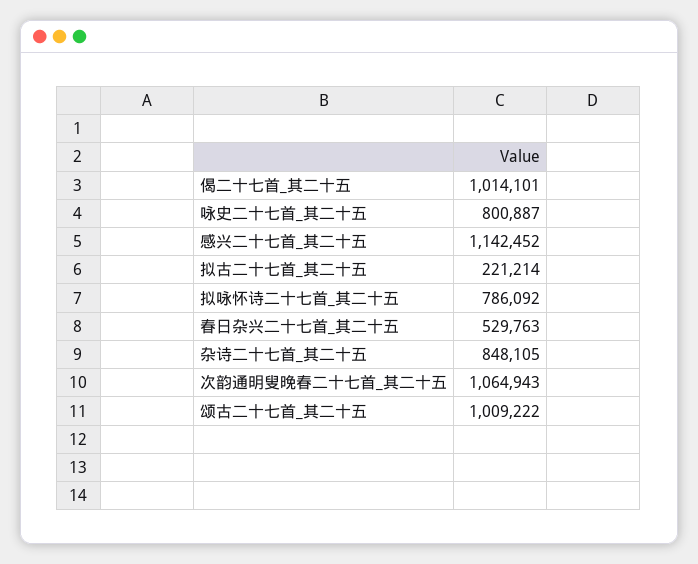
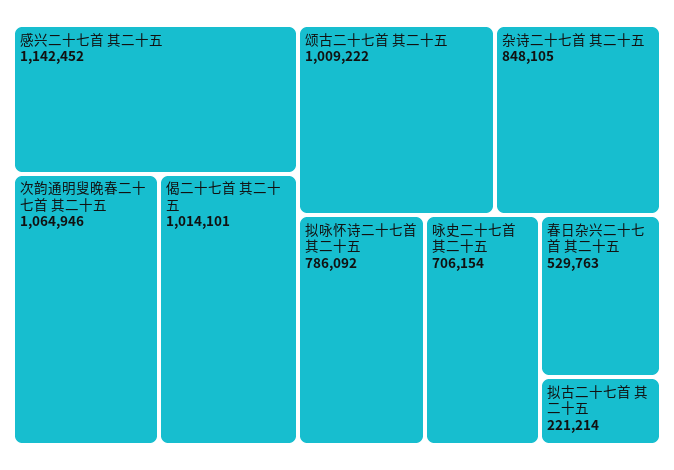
咏史二十七首_其二十五: 800887 -> 706154
次韵通明叟晚春二十七首_其二十五: 1064943 -> 1064946

